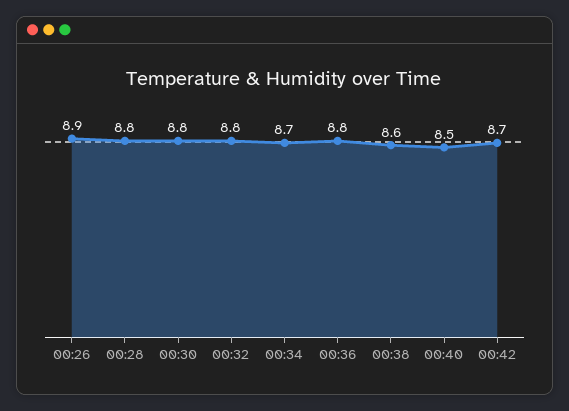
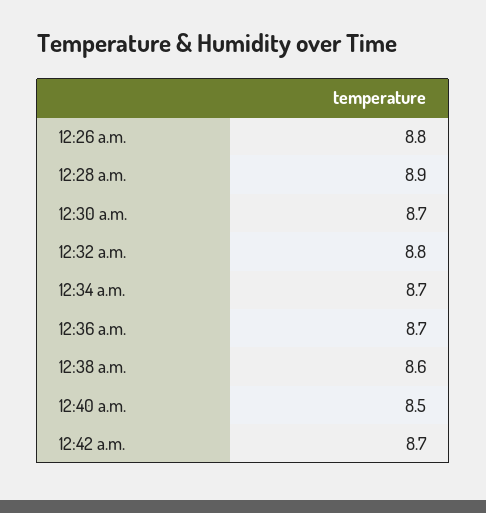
00:26: 8.9 -> 8.8
00:28: 8.8 -> 8.9
00:30: 8.8 -> 8.7
00:36: 8.8 -> 8.7

